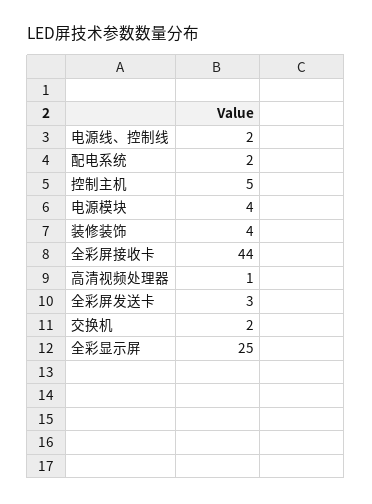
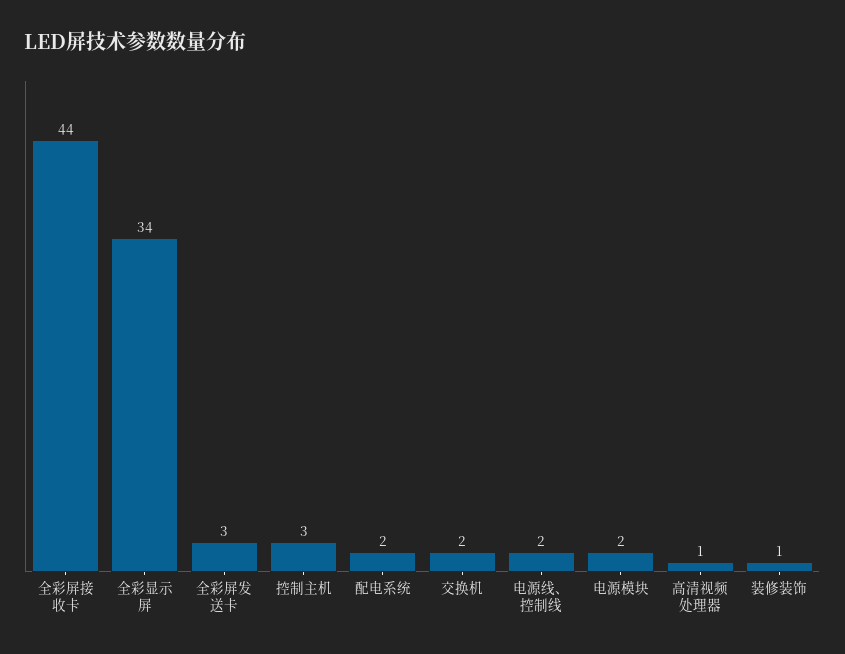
控制主机: 5 -> 3
电源模块: 4 -> 2
装修装饰: 4 -> 1
全彩显示屏: 25 -> 34

